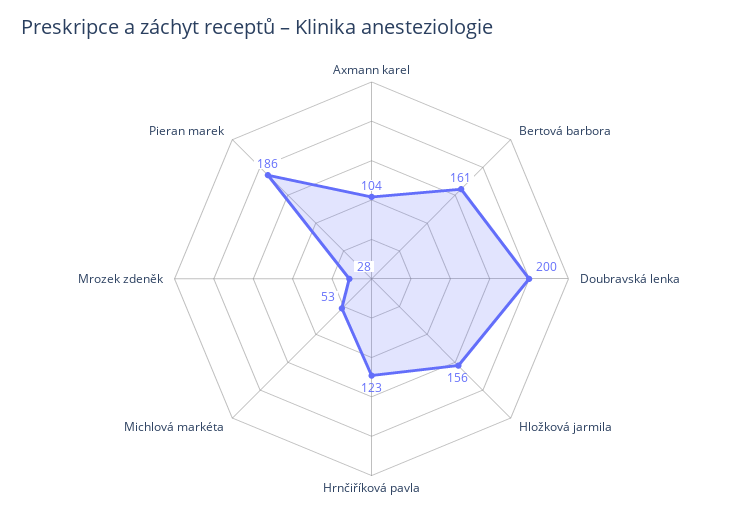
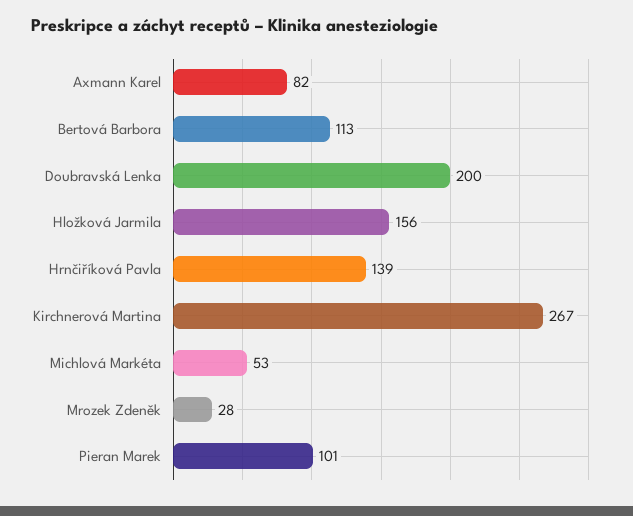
Axmann karel: 104 -> 82
Bertová barbora: 161 -> 113
Hrnčiříková pavla: 123 -> 139
Pieran marek: 186 -> 101
Kirchnerová Martina: none -> 267

